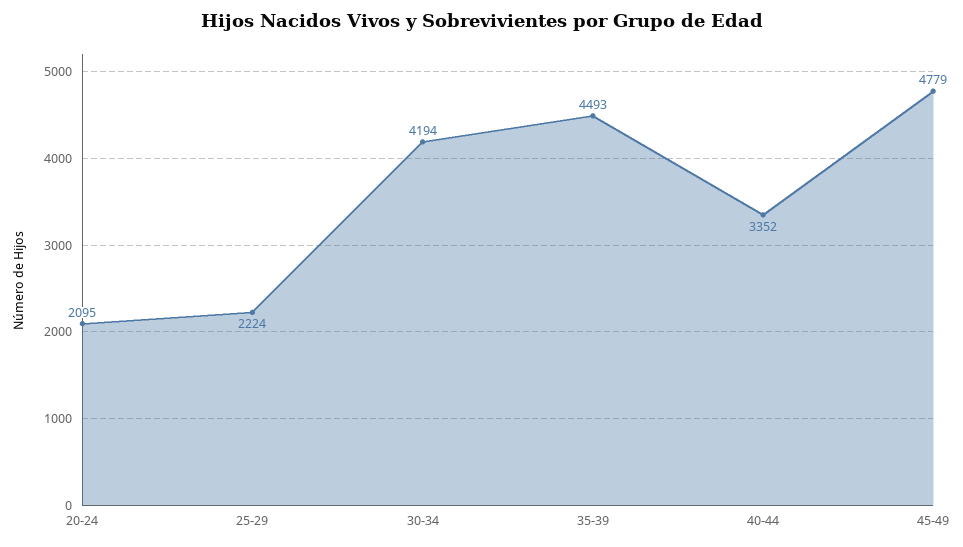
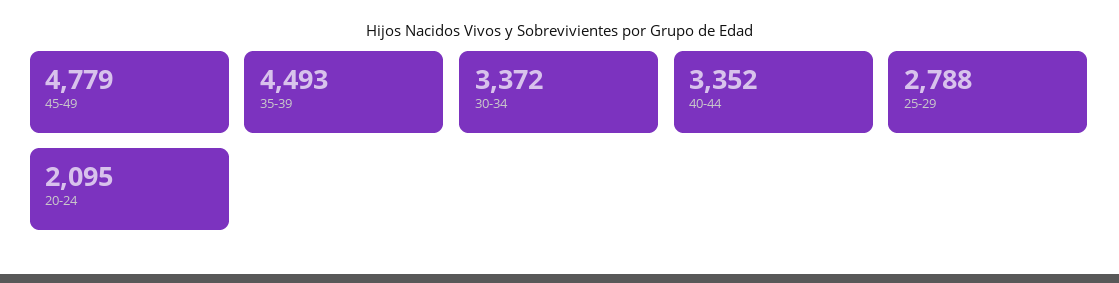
25-29: 2224 -> 2788
30-34: 4194 -> 3372

